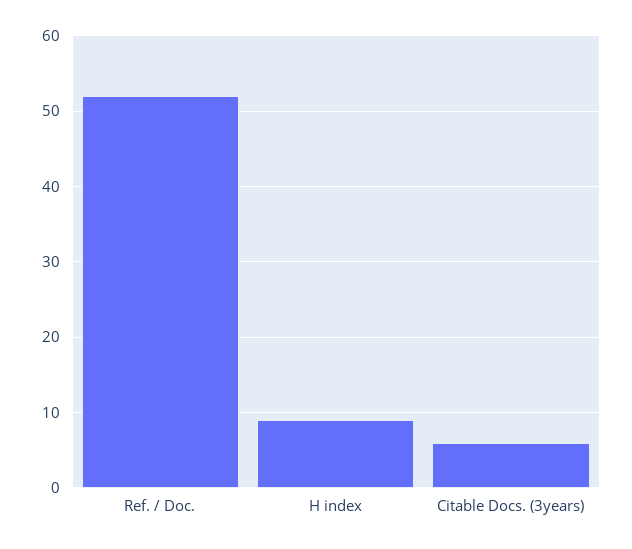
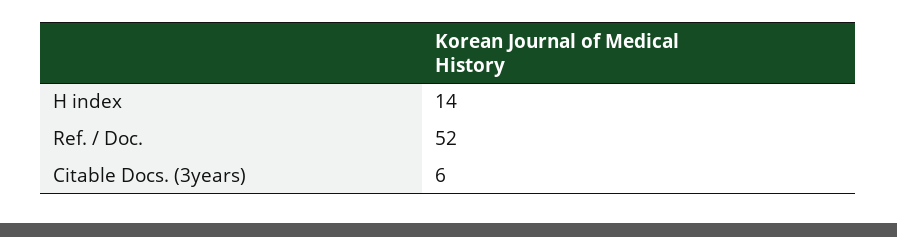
H index: 9 -> 14

